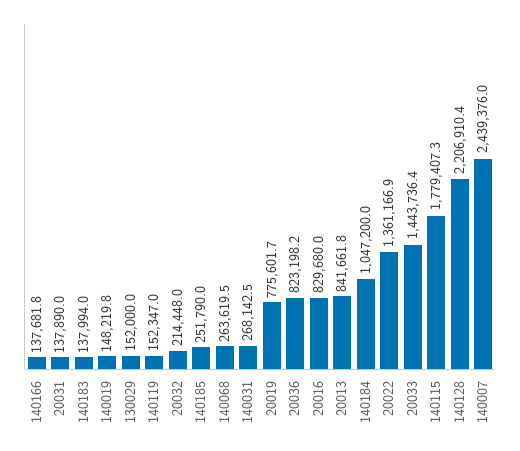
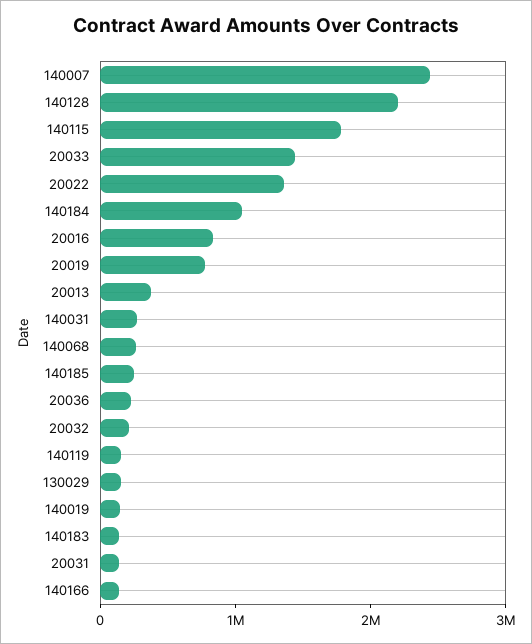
20036: 823198.2 -> 200000
20013: 841661.8 -> 400000

